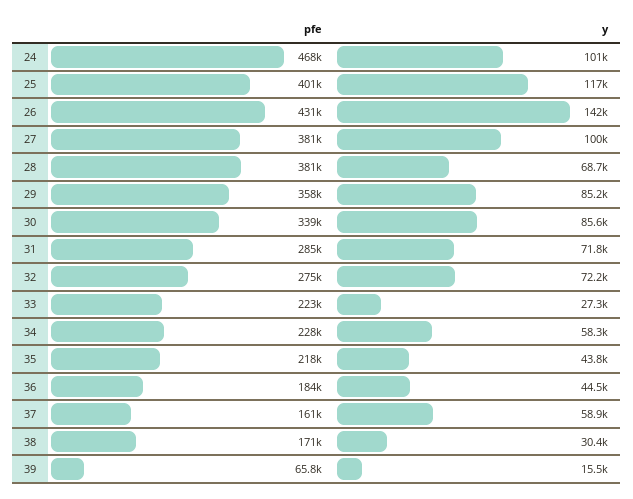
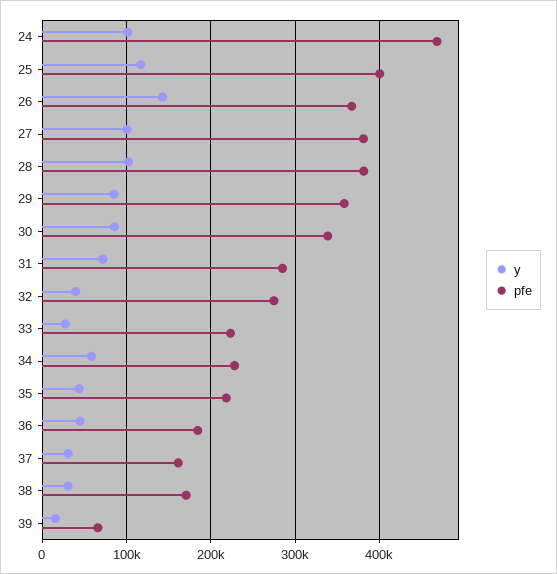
pfe, 26: 431000 -> 370000
y, 28: 68700 -> 100000
y, 32: 72200 -> 40000
y, 37: 58900 -> 30000

